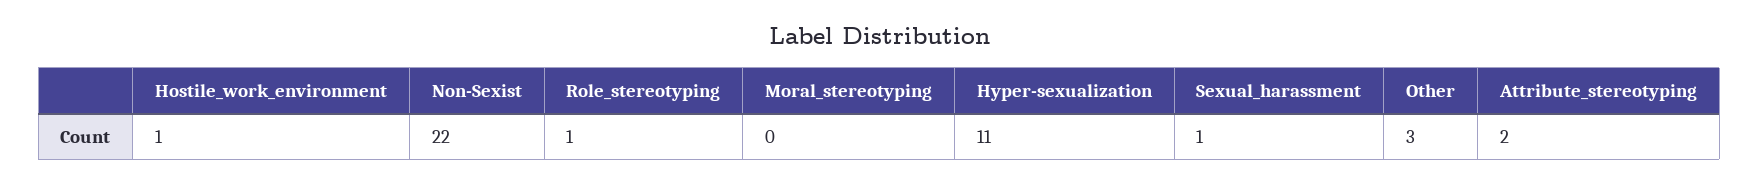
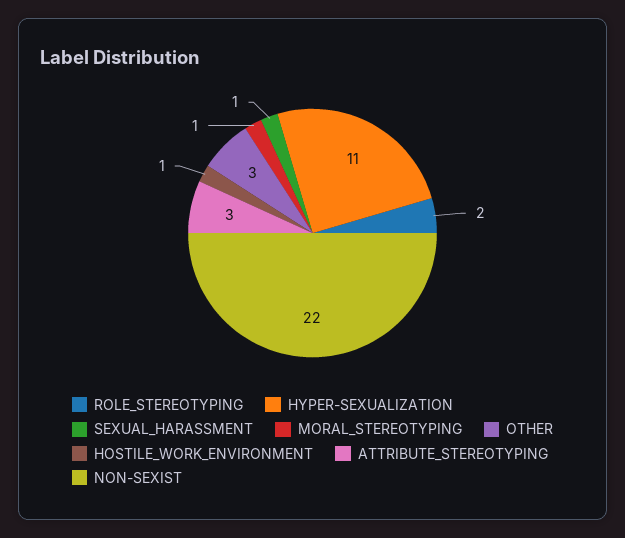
Role_stereotyping: 1 -> 2
Moral_stereotyping: 0 -> 1
Attribute_stereotyping: 2 -> 3

